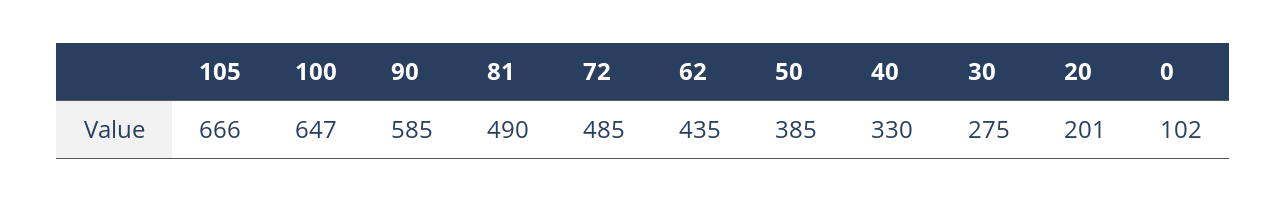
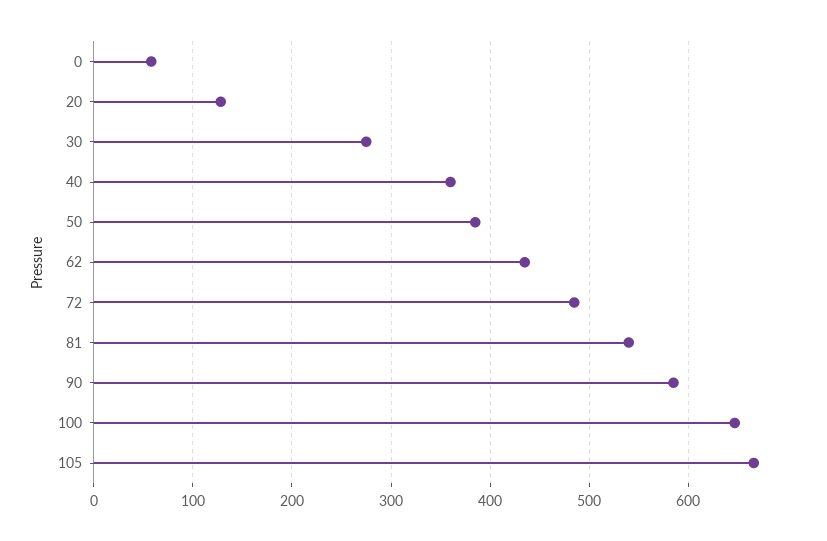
81: 490 -> 540
40: 330 -> 360
20: 201 -> 130
0: 102 -> 60

